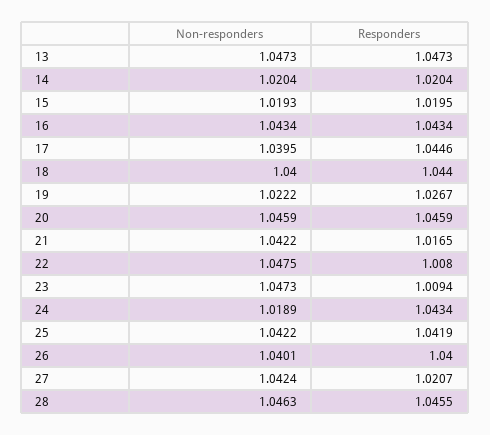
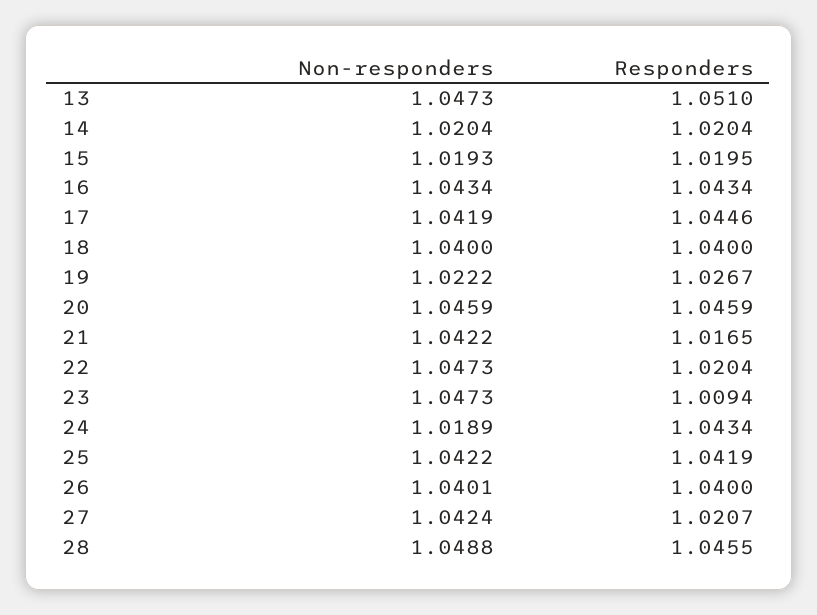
Responders, 13: 1.0473 -> 1.051
Non-responders, 17: 1.0395 -> 1.0419
Responders, 18: 1.044 -> 1.04
Non-responders, 22: 1.0475 -> 1.0473
Responders, 22: 1.008 -> 1.0204
Non-responders, 28: 1.0463 -> 1.0488

